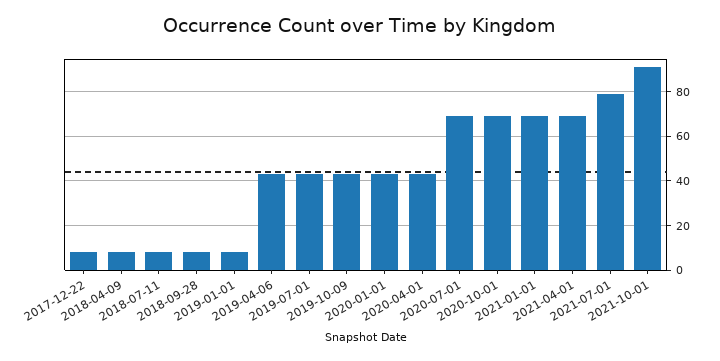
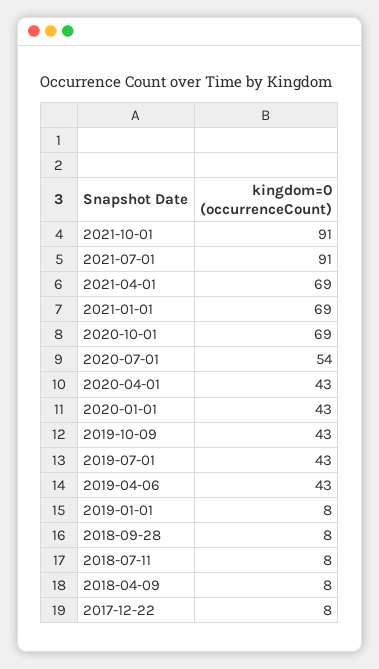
2020-07-01: 70 -> 54
2021-07-01: 80 -> 91

